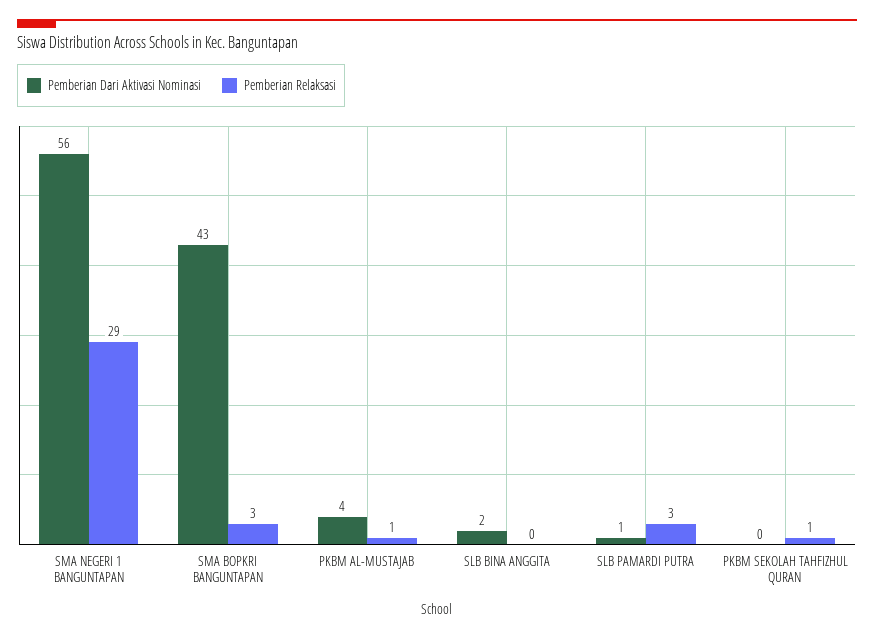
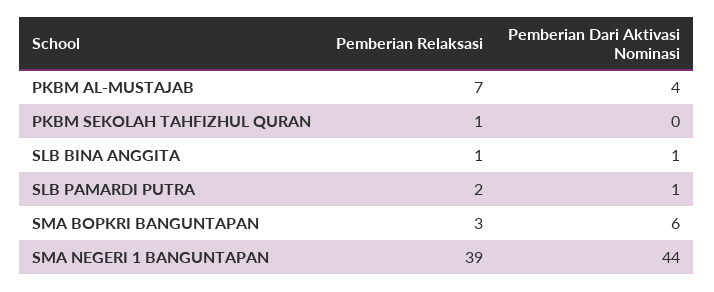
Pemberian Dari Aktivasi Nominasi, SMA NEGERI 1 BANGUNTAPAN: 56 -> 44
Pemberian Relaksasi, SMA NEGERI 1 BANGUNTAPAN: 29 -> 39
Pemberian Dari Aktivasi Nominasi, SMA BOPKRI BANGUNTAPAN: 43 -> 6
Pemberian Relaksasi, PKBM AL-MUSTAJAB: 1 -> 7
Pemberian Dari Aktivasi Nominasi, SLB BINA ANGGITA: 2 -> 1
Pemberian Relaksasi, SLB BINA ANGGITA: 0 -> 1
Pemberian Relaksasi, SLB PAMARDI PUTRA: 3 -> 2

